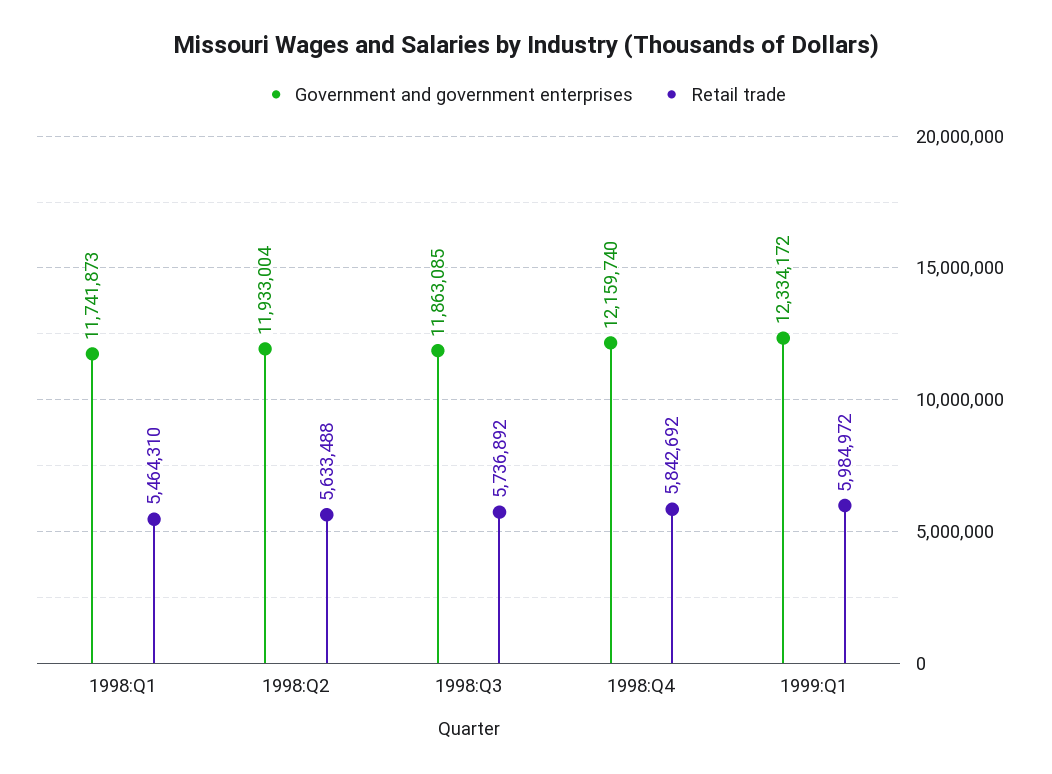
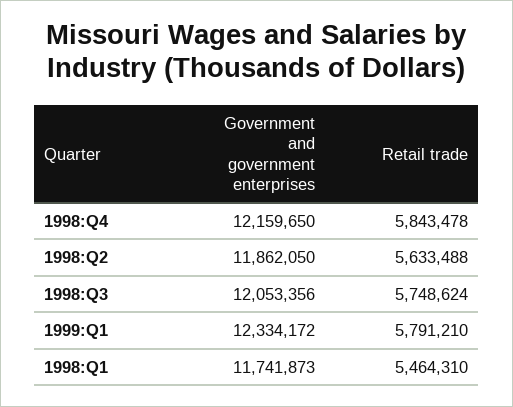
Government and government enterprises, 1998:Q2: 11933004 -> 11862050
Government and government enterprises, 1998:Q3: 11863085 -> 12053356
Retail trade, 1998:Q3: 5736892 -> 5748624
Government and government enterprises, 1998:Q4: 12159740 -> 12159650
Retail trade, 1998:Q4: 5842692 -> 5843478
Retail trade, 1999:Q1: 5984972 -> 5791210

